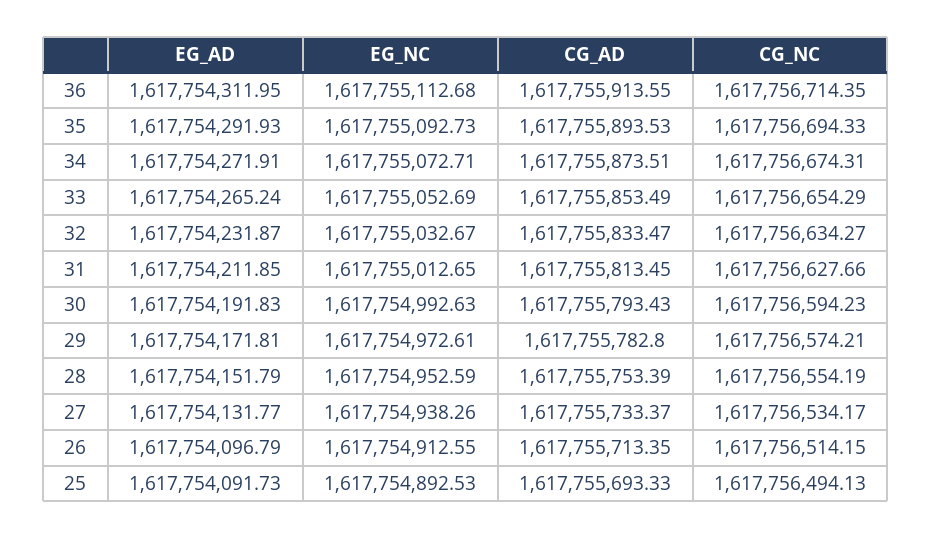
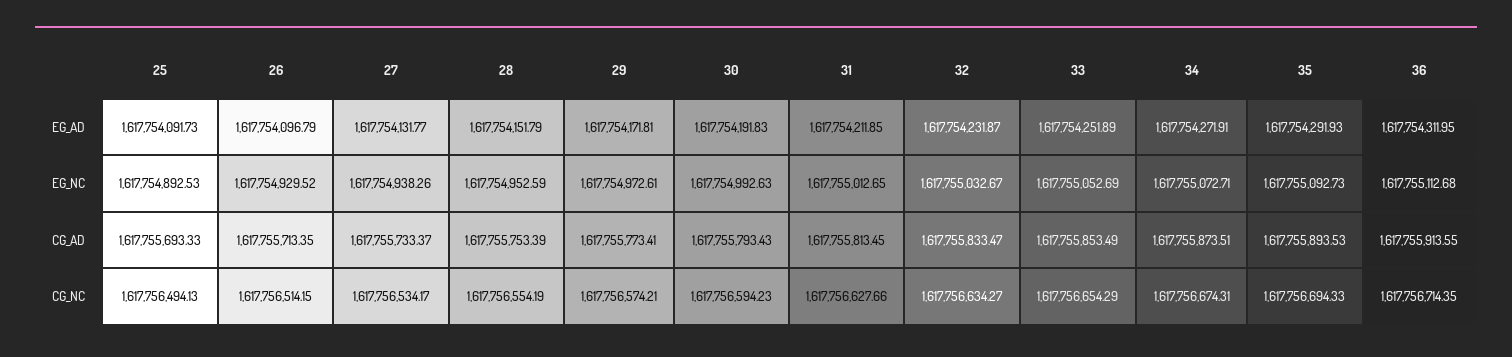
EG_AD, 33: 1617754265.24 -> 1617754251.89
CG_AD, 29: 1617755782.8 -> 1617755773.41
EG_NC, 26: 1617754912.55 -> 1617754929.52

